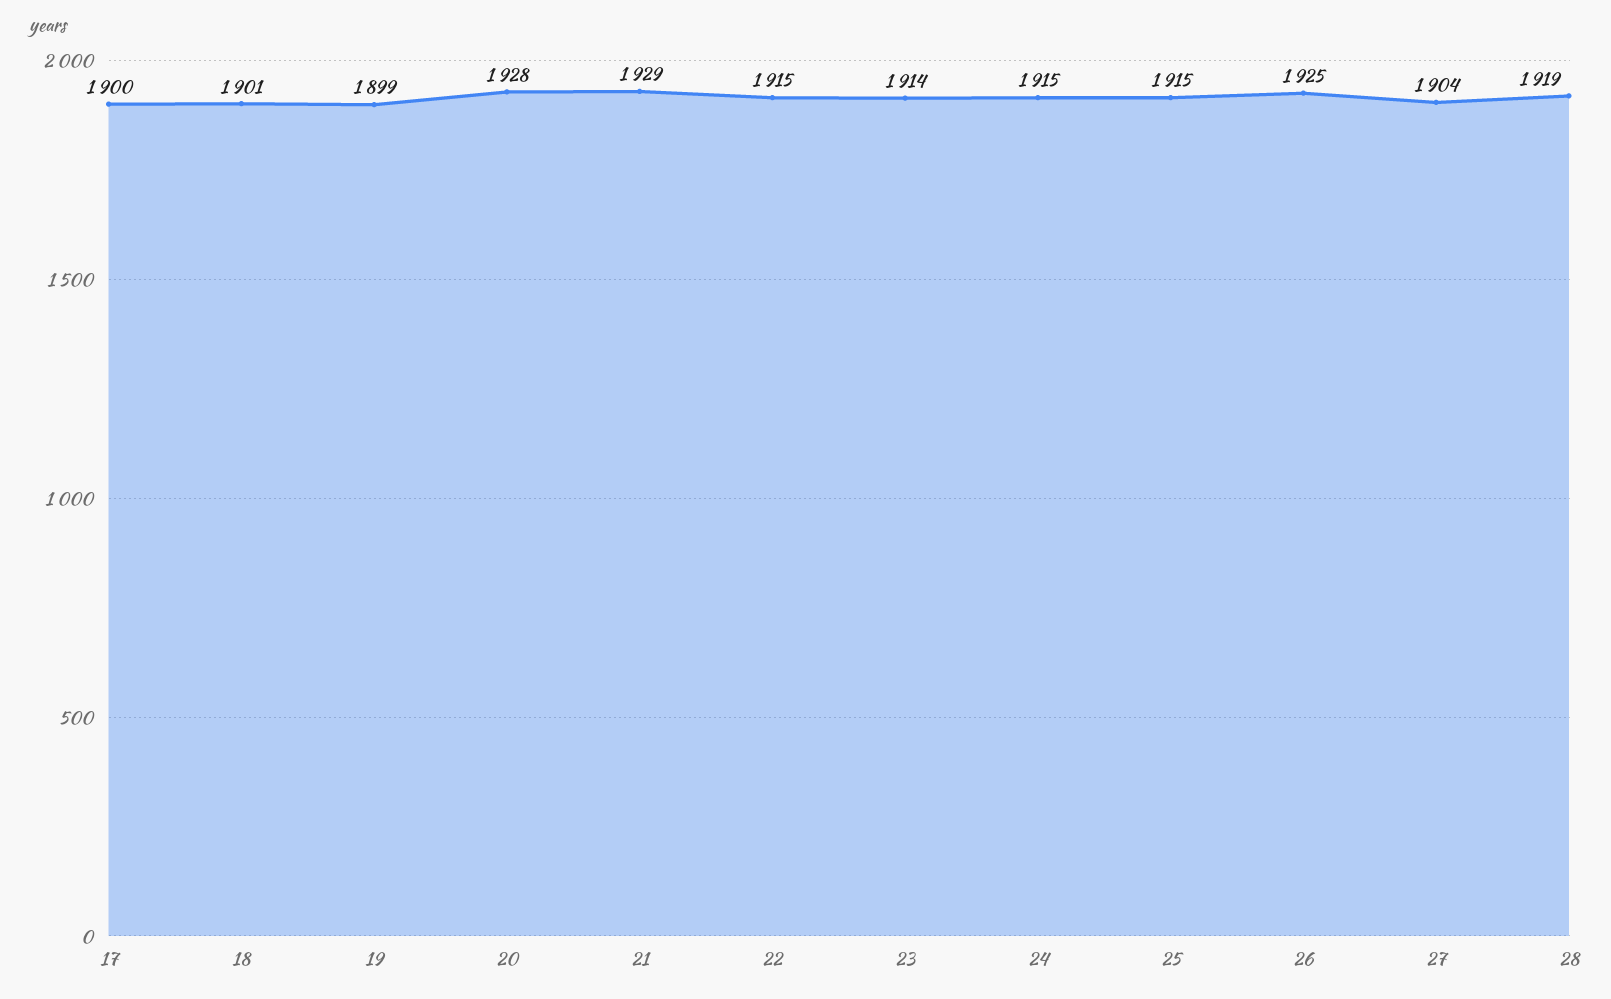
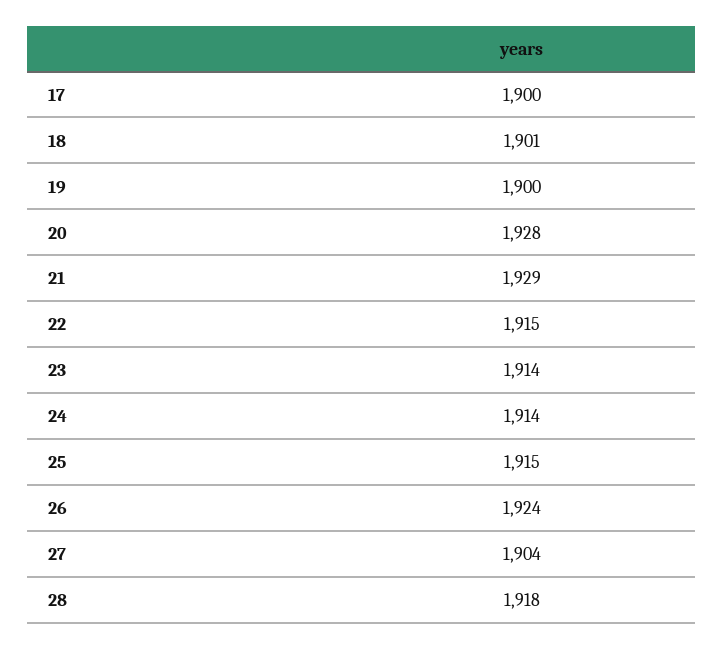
19: 1899 -> 1900
24: 1915 -> 1914
26: 1925 -> 1924
28: 1919 -> 1918

